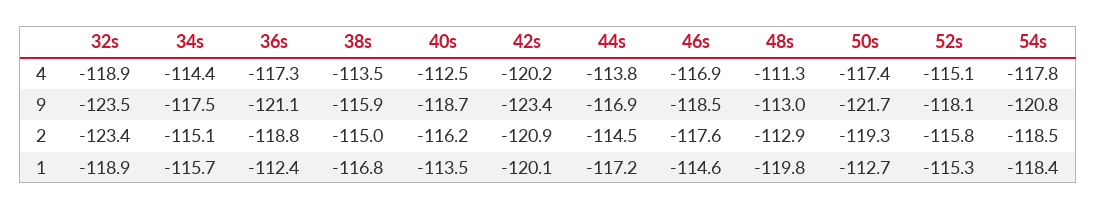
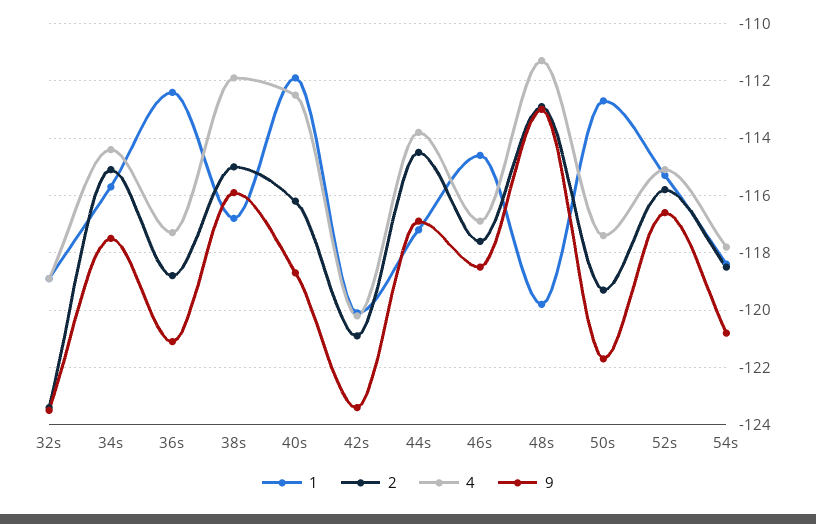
4, 38s: -113.5 -> -112
9, 52s: -118.1 -> -116.5
1, 40s: -113.5 -> -112

